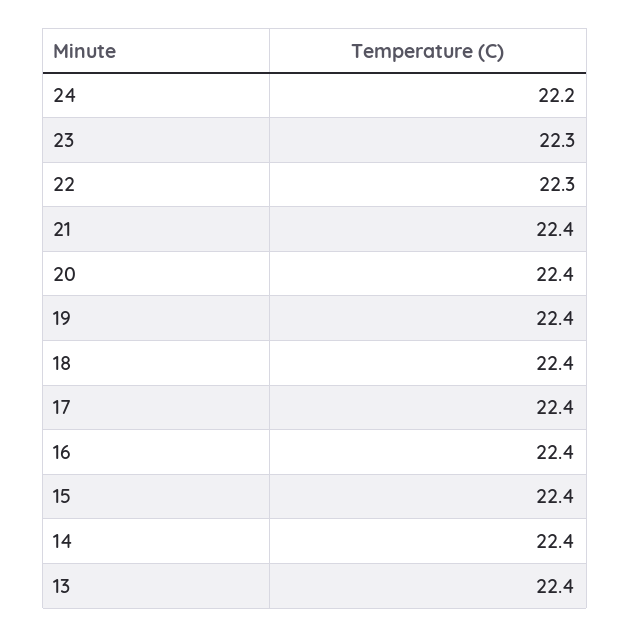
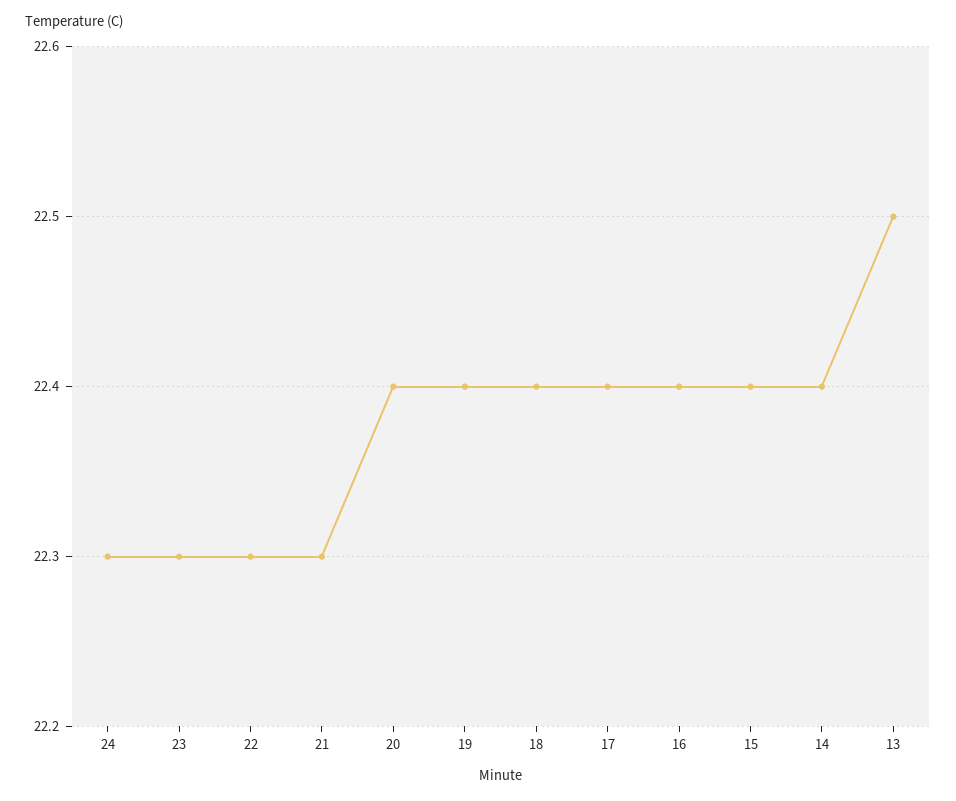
24: 22.2 -> 22.3
21: 22.4 -> 22.3
13: 22.4 -> 22.5

